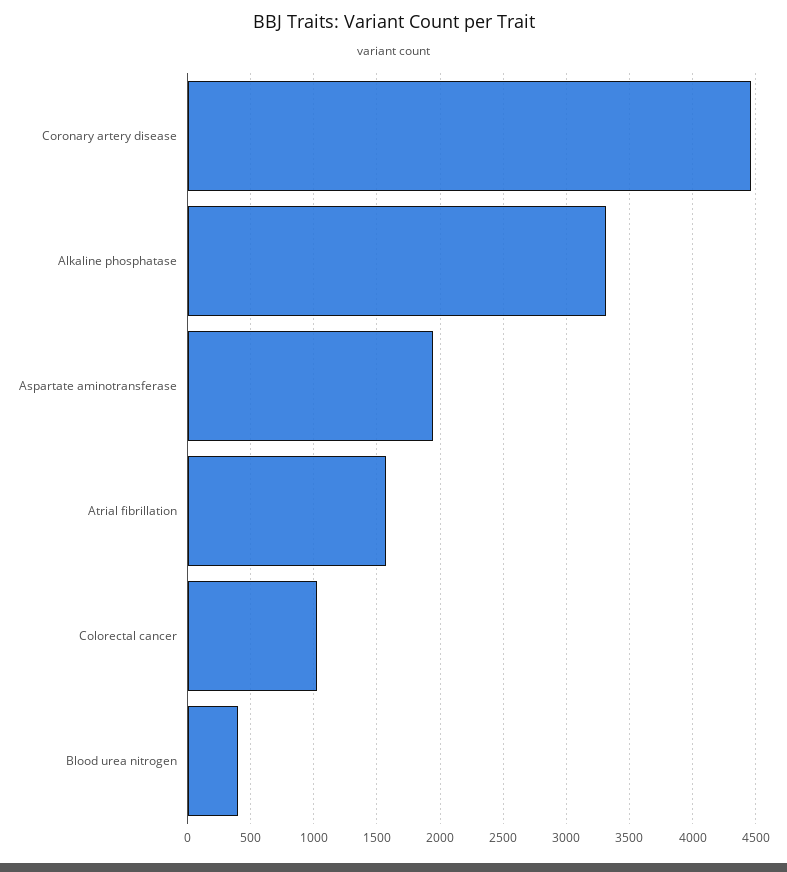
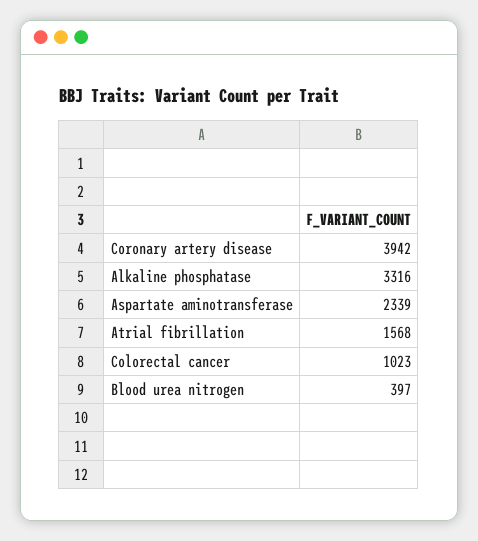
Coronary artery disease: 4450 -> 3942
Aspartate aminotransferase: 1950 -> 2339

